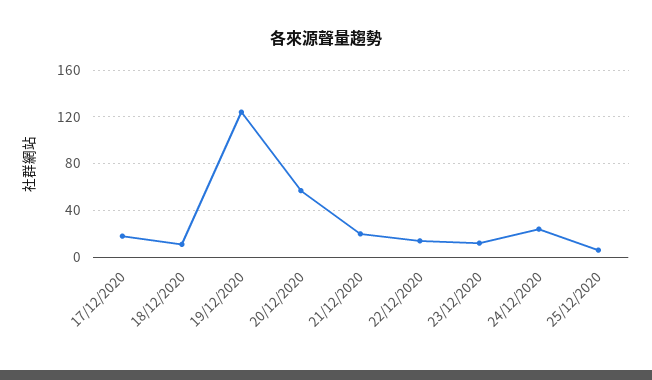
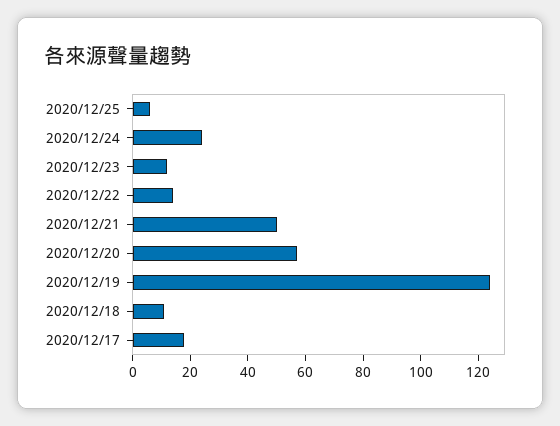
21/12/2020: 20 -> 50

